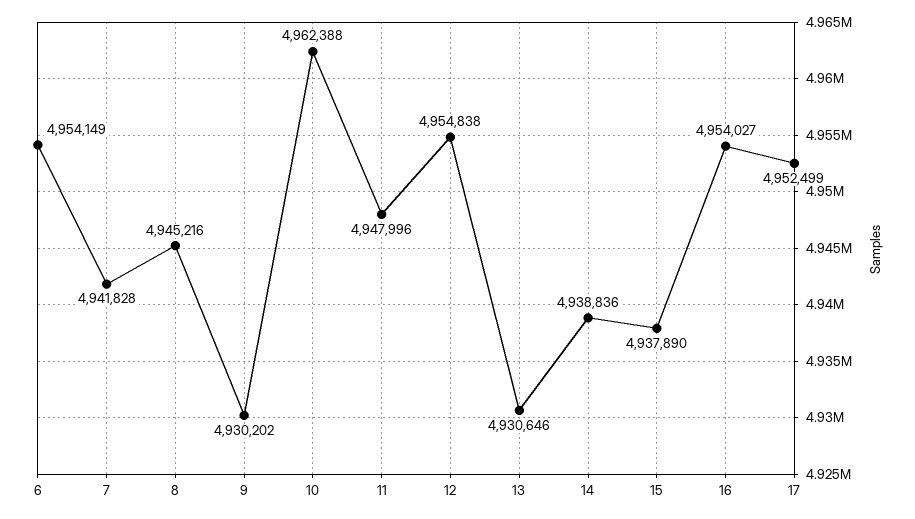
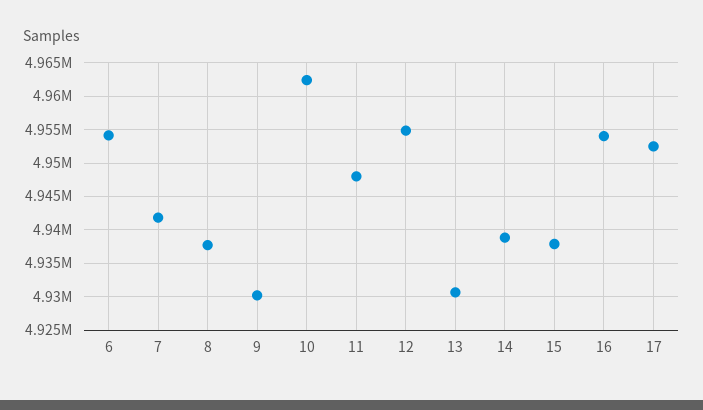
8: 4945216 -> 4938000

